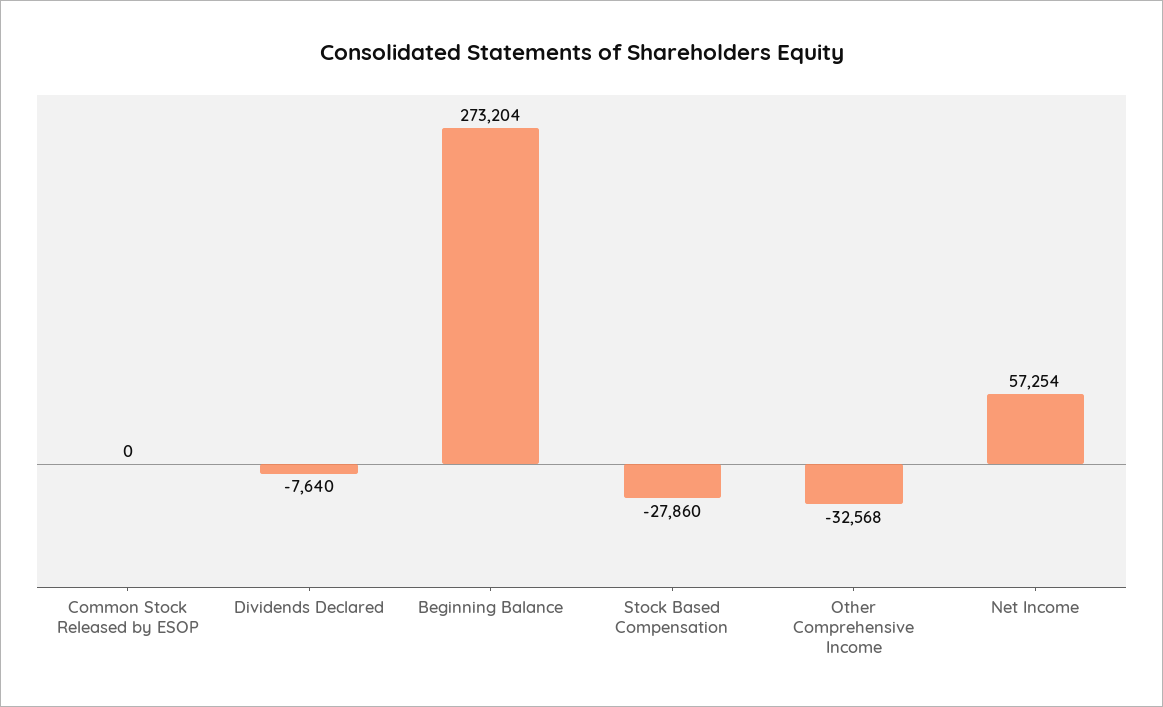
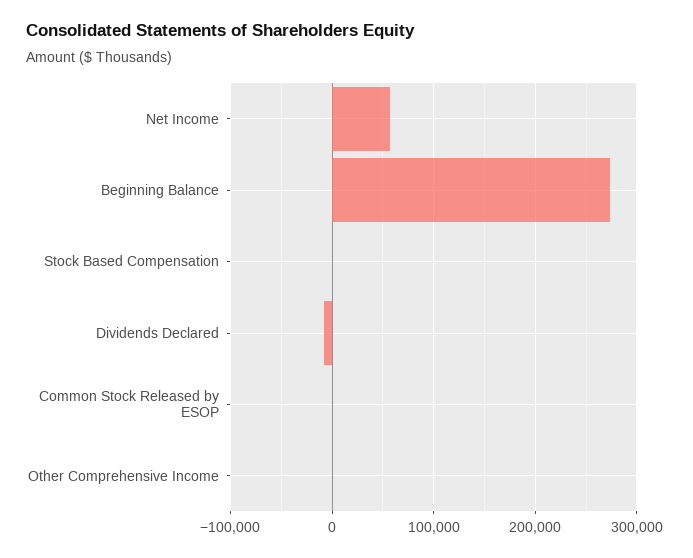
Stock Based Compensation: -27860 -> 0
Other Comprehensive Income: -32568 -> 0

